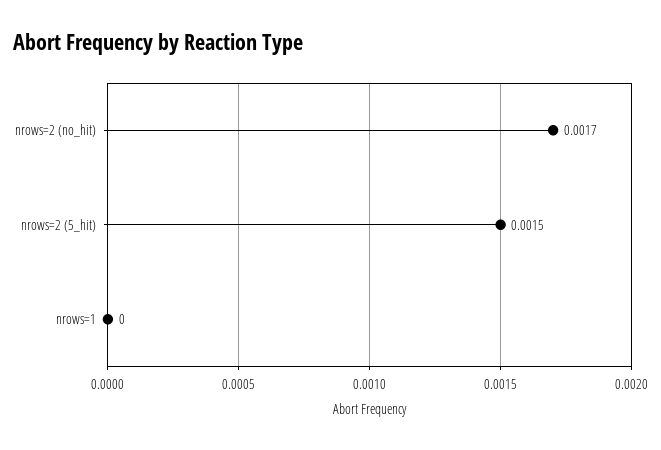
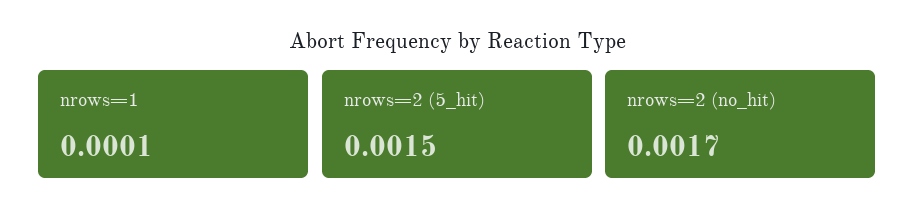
nrows=1: 0 -> 0.0001

